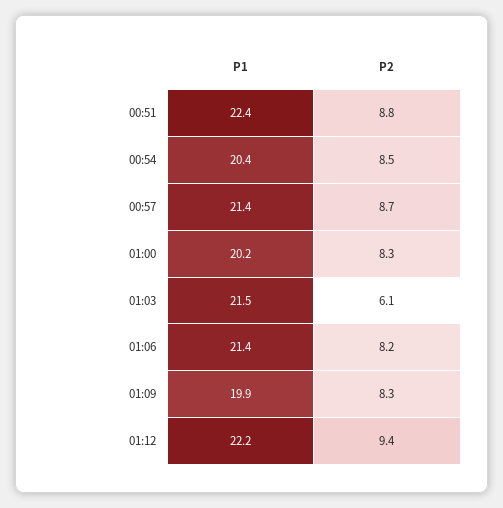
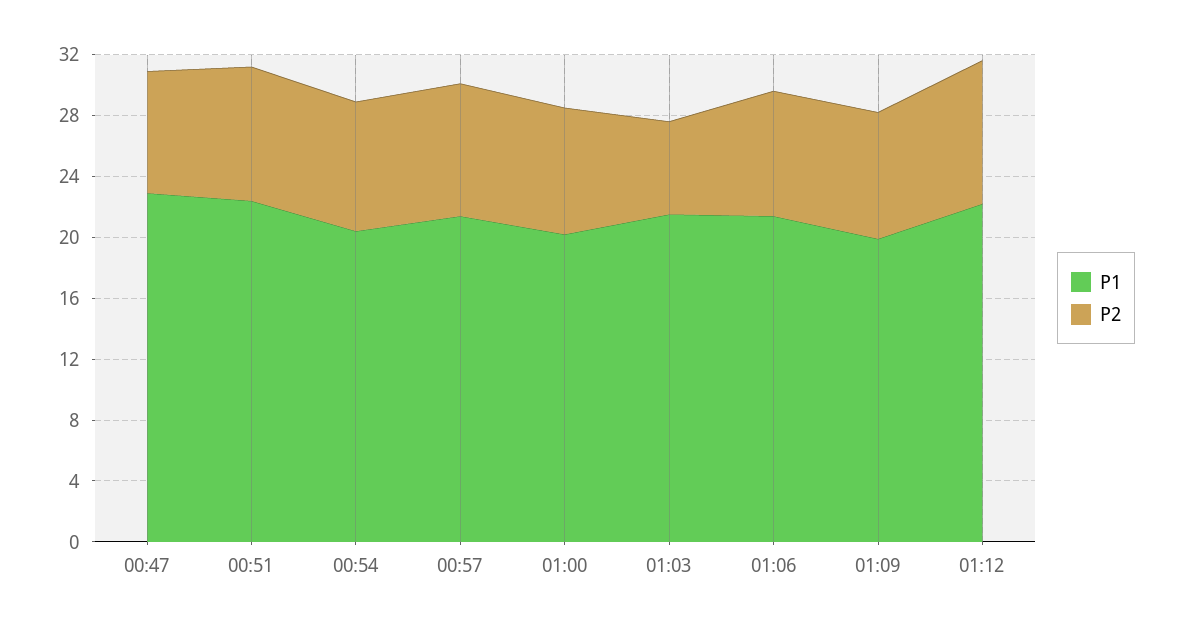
P1, 00:47: none -> 23
P2, 00:47: none -> 8

